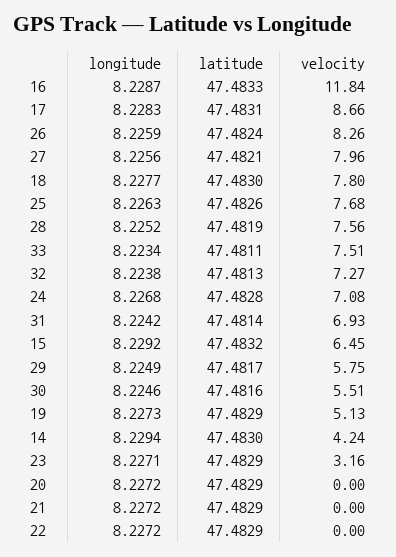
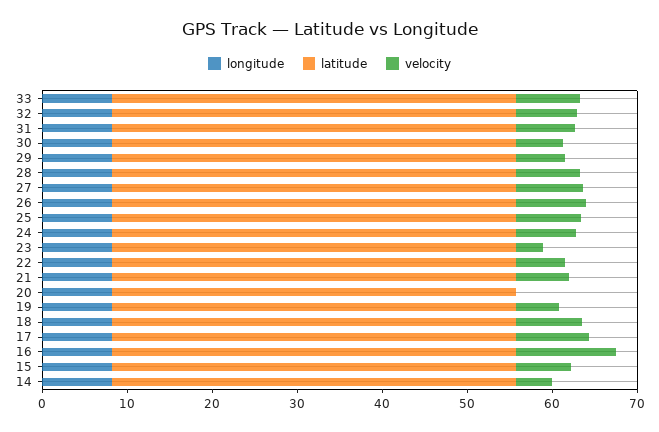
velocity, 21: 0 -> 6
velocity, 22: 0 -> 6

